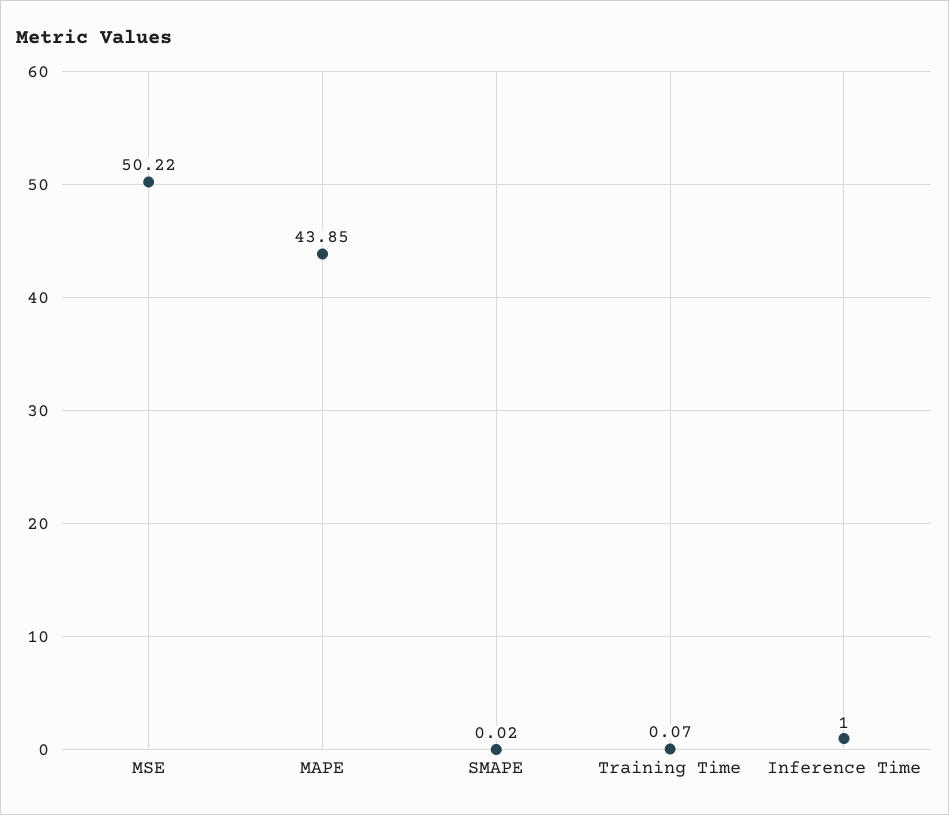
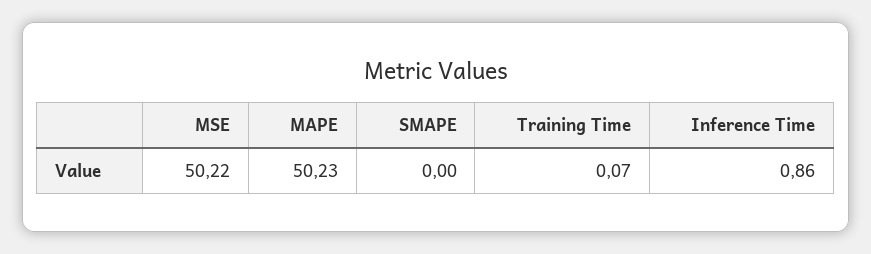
MAPE: 43.85 -> 50.23
SMAPE: 0.02 -> 0
Inference Time: 1 -> 0.86

